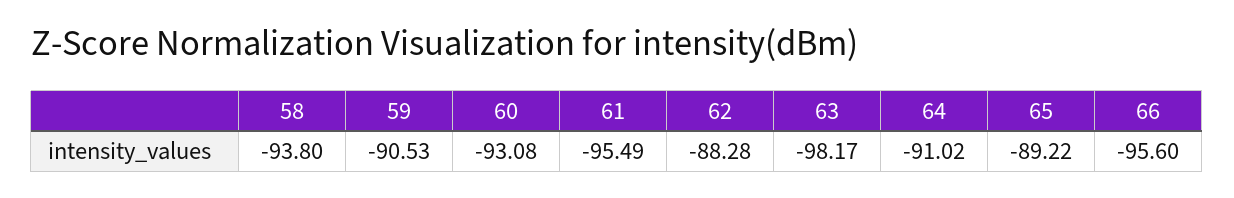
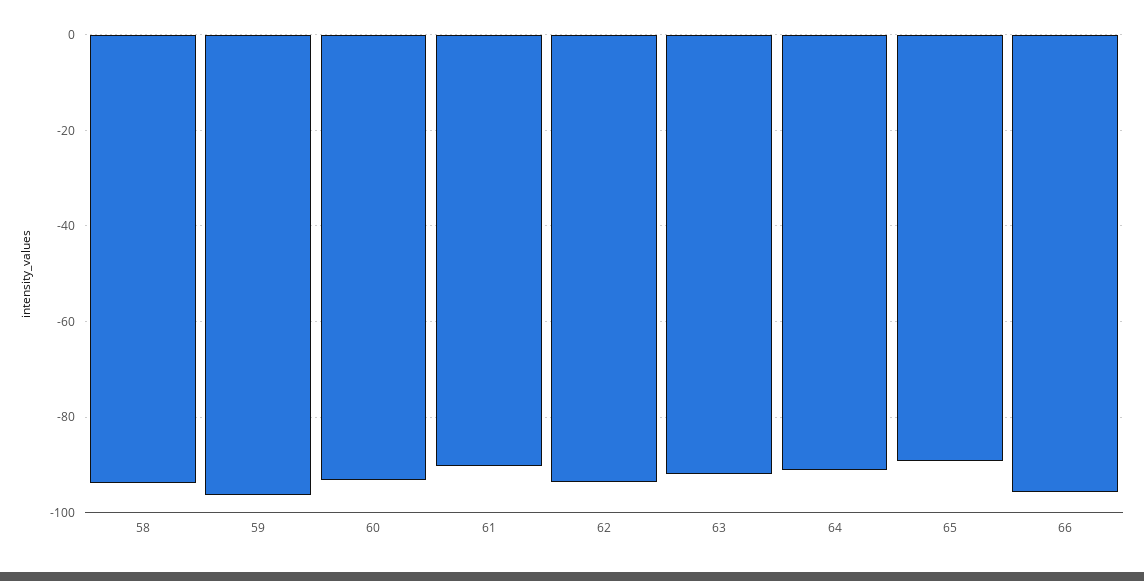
59: -90.53 -> -96
61: -95.49 -> -90
62: -88.28 -> -94
63: -98.17 -> -92

